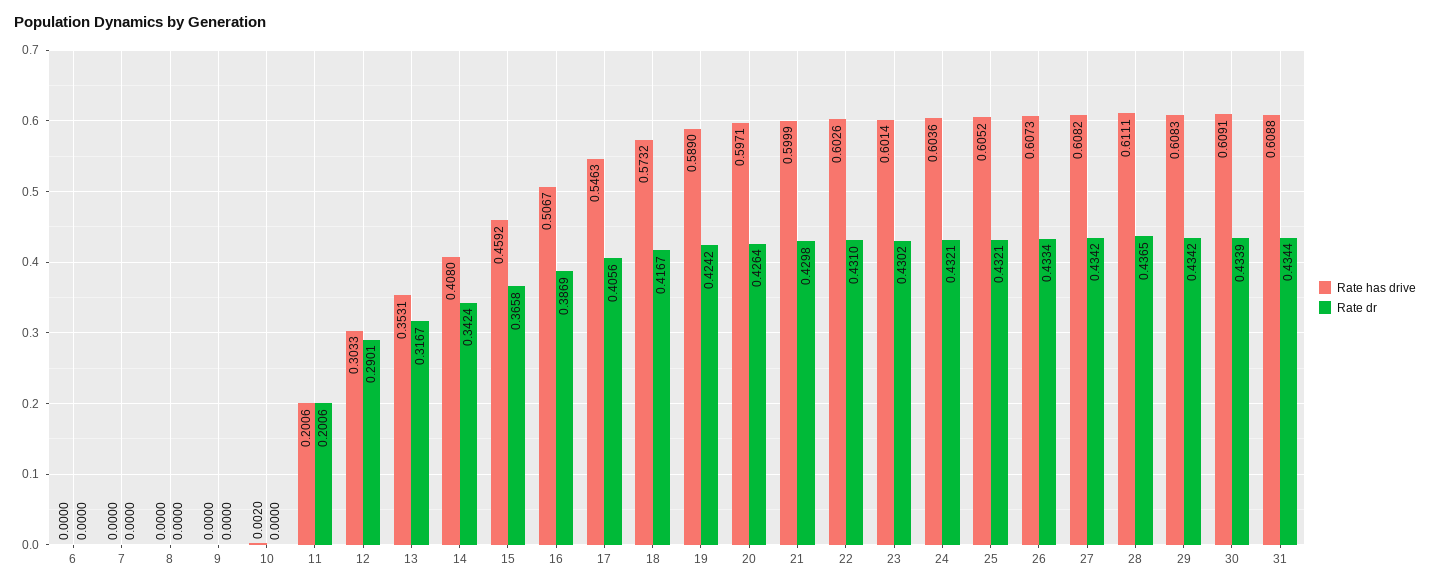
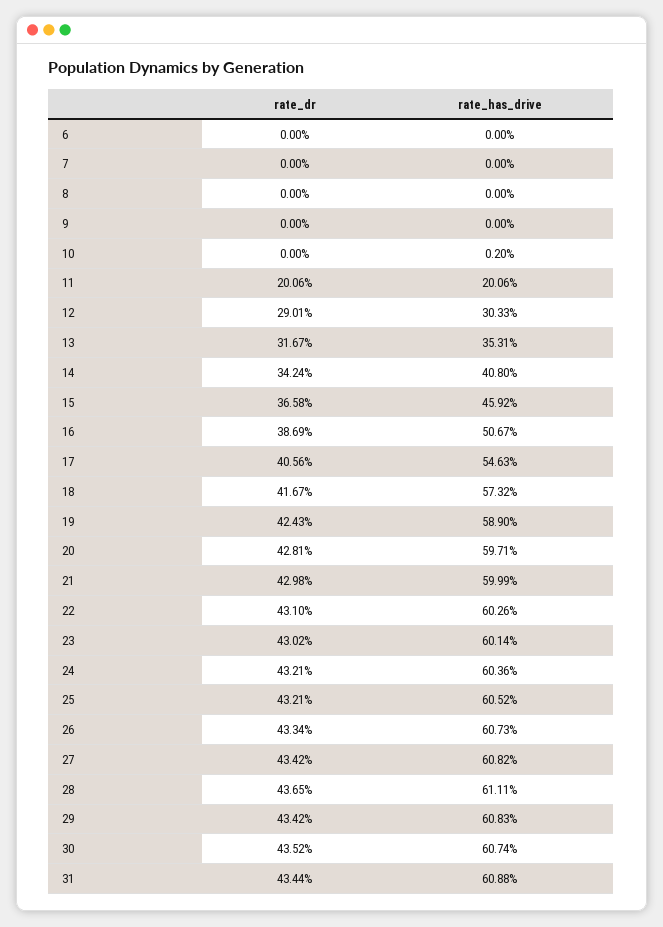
Rate dr, 19: 0.4242 -> 0.4243
Rate dr, 20: 0.4264 -> 0.4281
Rate has drive, 30: 0.6091 -> 0.6074
Rate dr, 30: 0.4339 -> 0.4352

